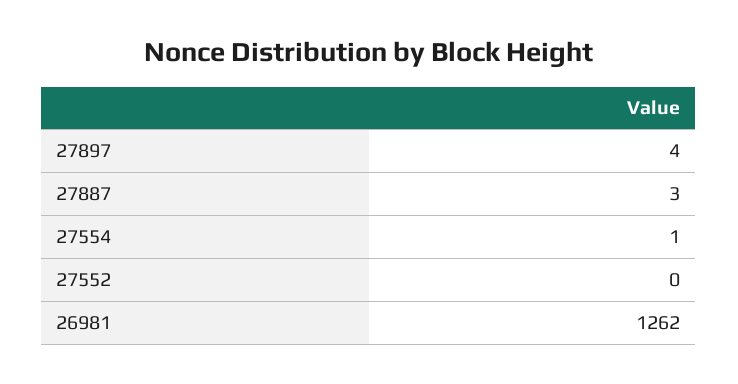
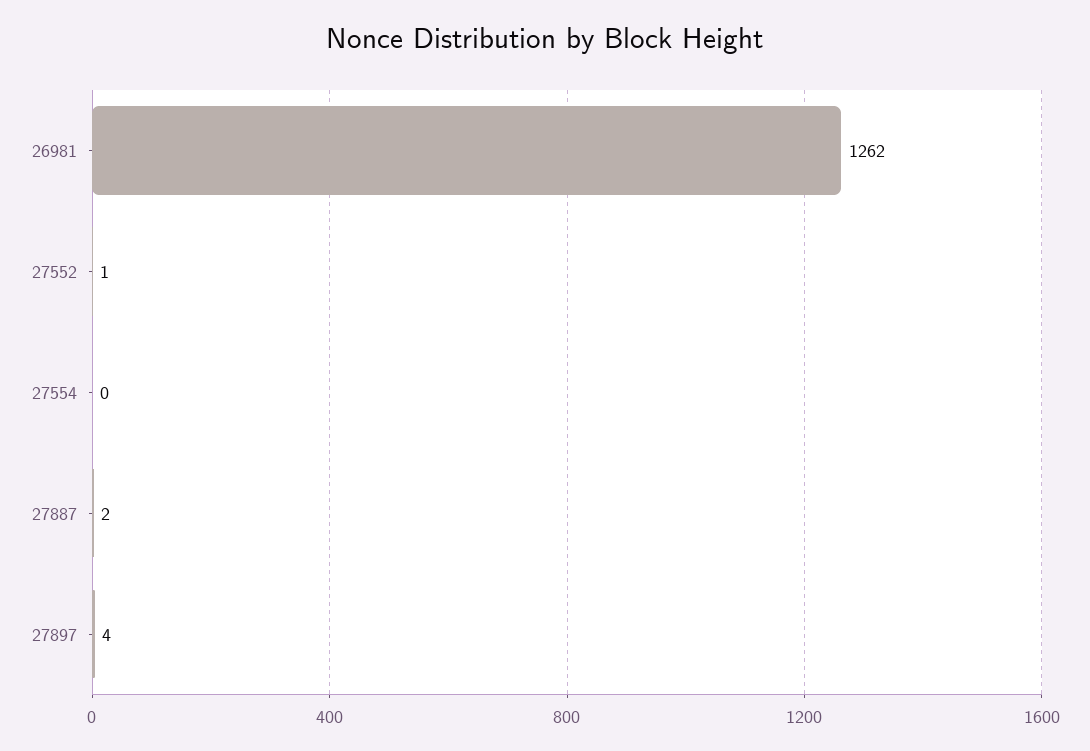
27887: 3 -> 2
27554: 1 -> 0
27552: 0 -> 1

